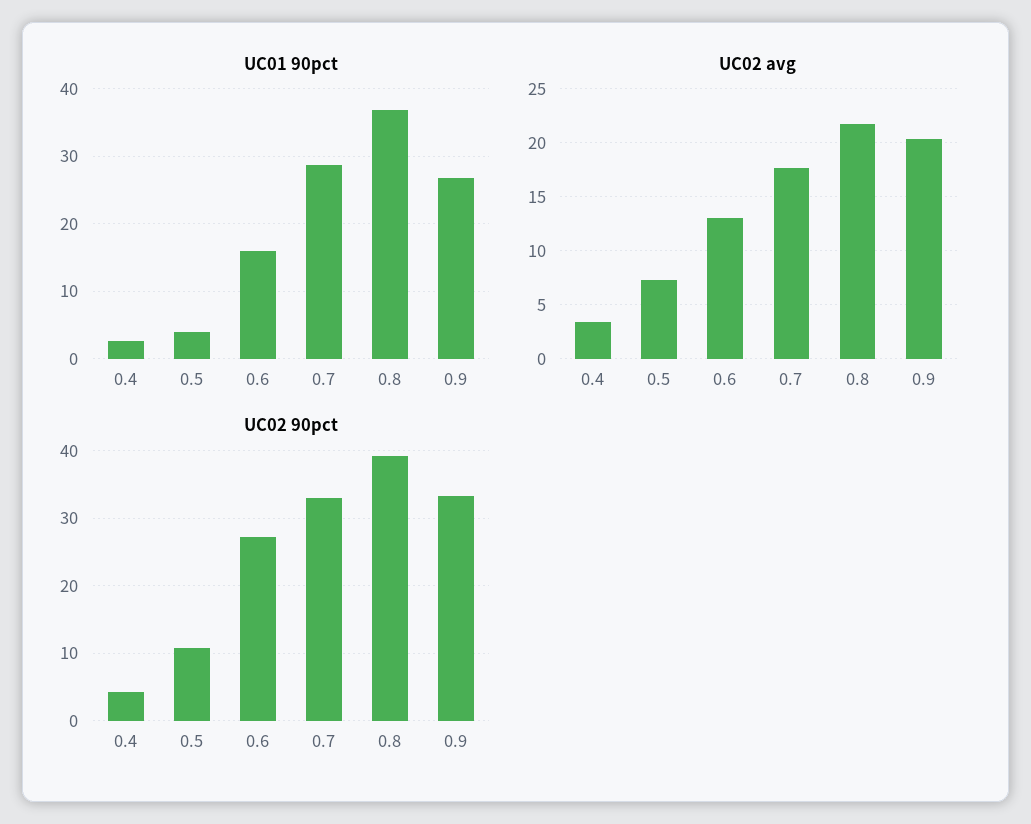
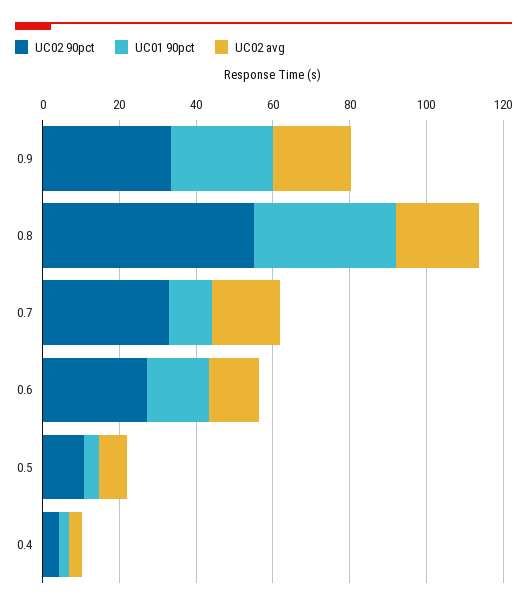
UC01 90pct, 0.7: 29 -> 10
UC02 90pct, 0.8: 39 -> 55

